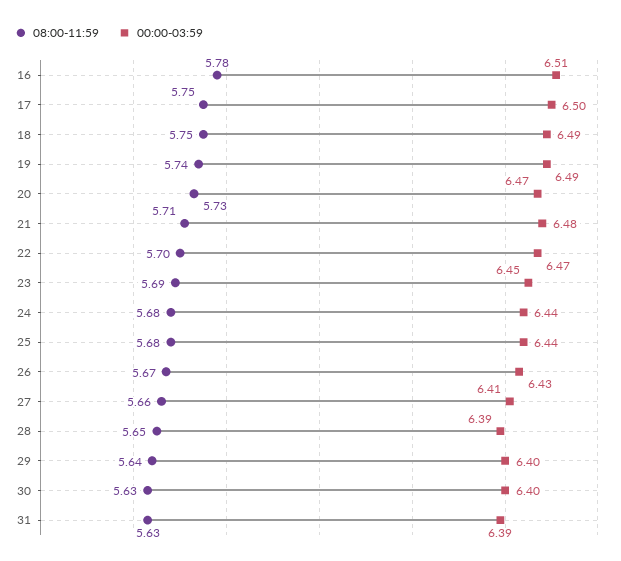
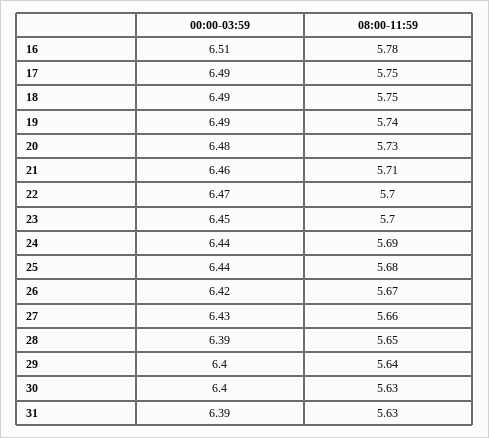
00:00-03:59, 17: 6.5 -> 6.49
00:00-03:59, 20: 6.47 -> 6.48
00:00-03:59, 21: 6.48 -> 6.46
08:00-11:59, 23: 5.69 -> 5.7
08:00-11:59, 24: 5.68 -> 5.69
00:00-03:59, 26: 6.43 -> 6.42
00:00-03:59, 27: 6.41 -> 6.43

